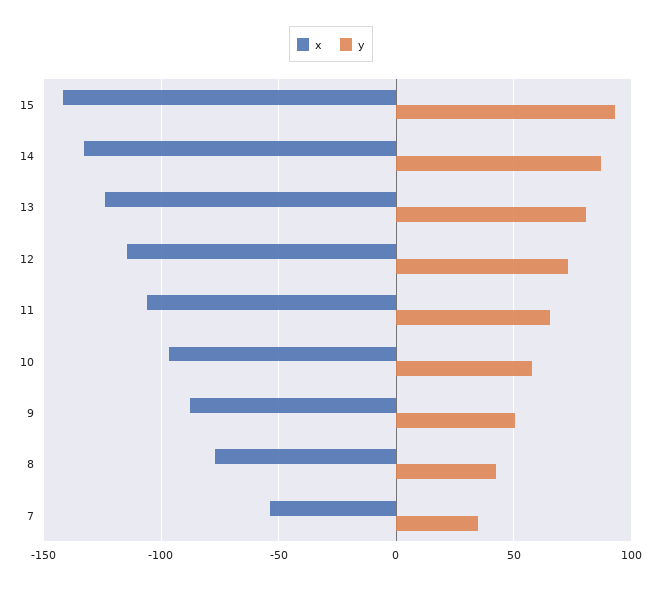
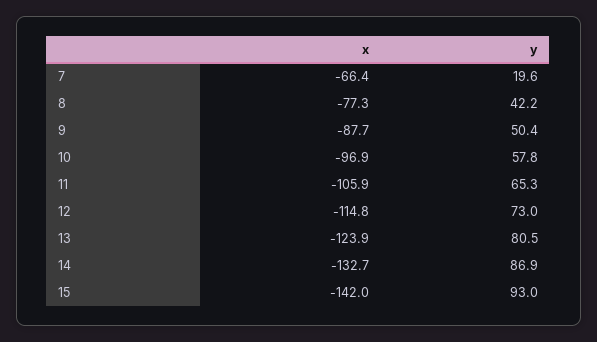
x, 7: -55 -> -66.4
y, 7: 35 -> 19.6

